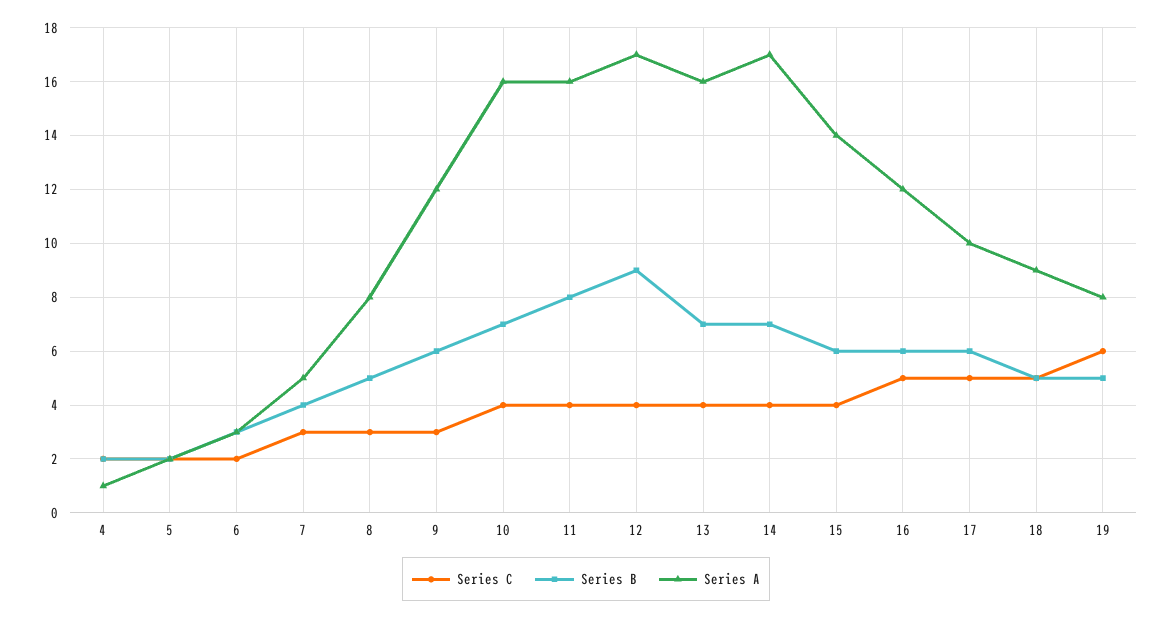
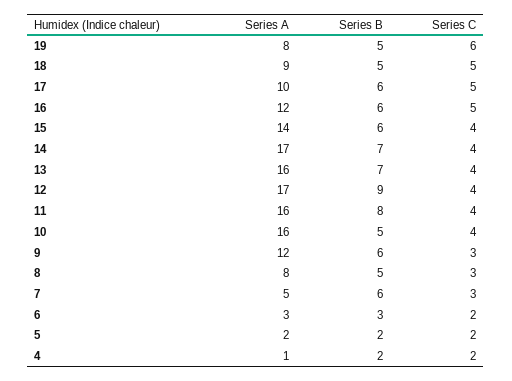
Series B, 7: 4 -> 6
Series B, 10: 7 -> 5

